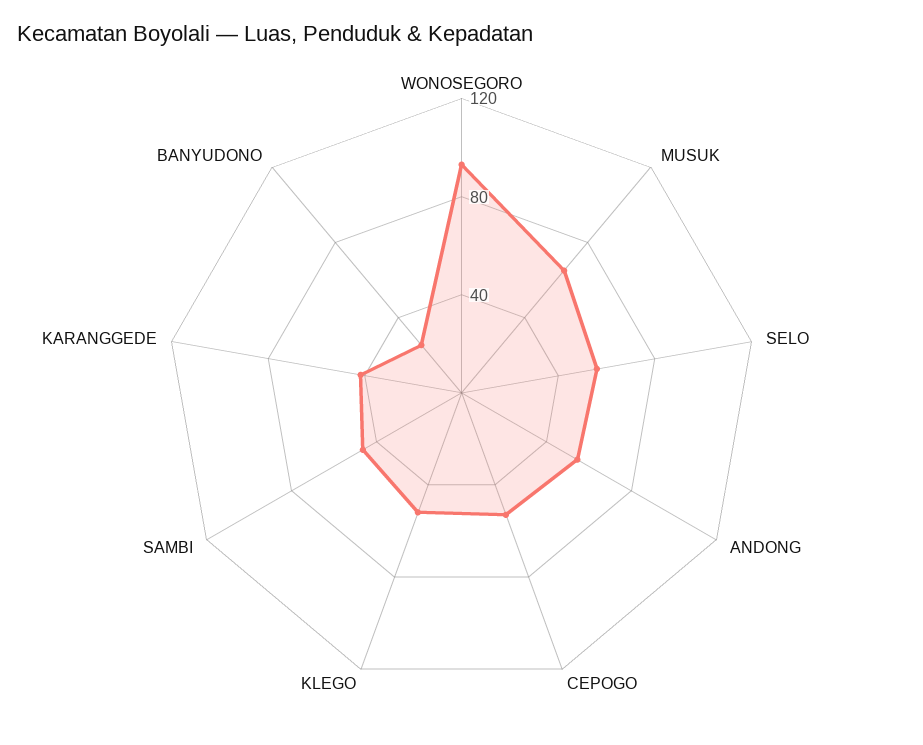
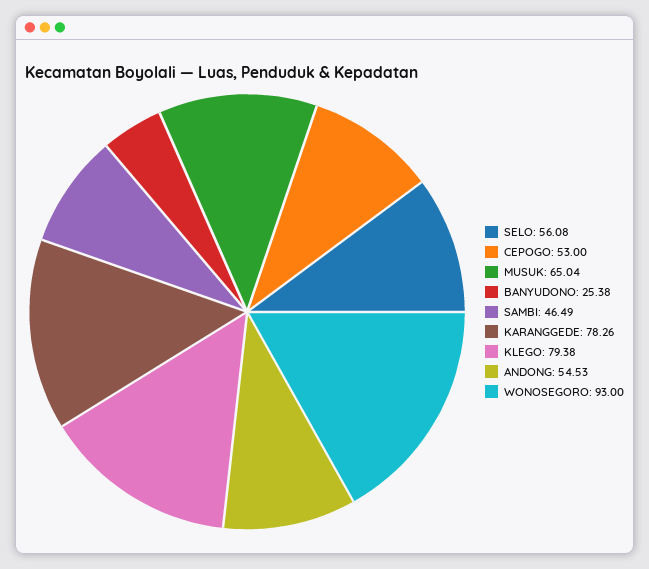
KLEGO: 50 -> 79.38
KARANGGEDE: 40 -> 78.26

